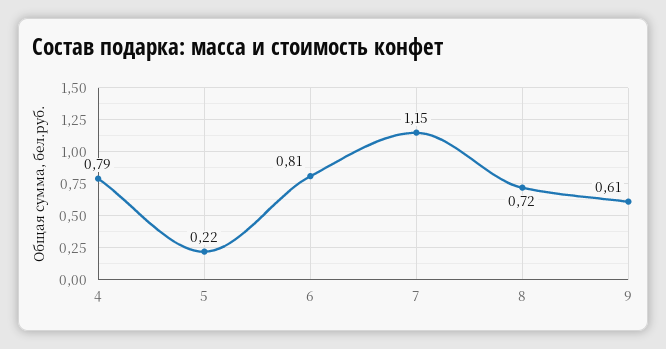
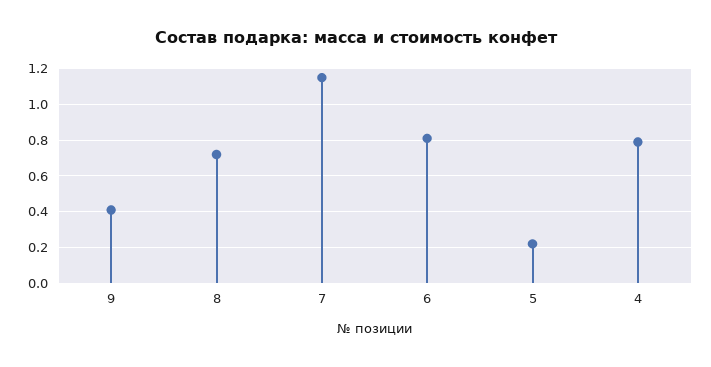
9: 0.61 -> 0.4

